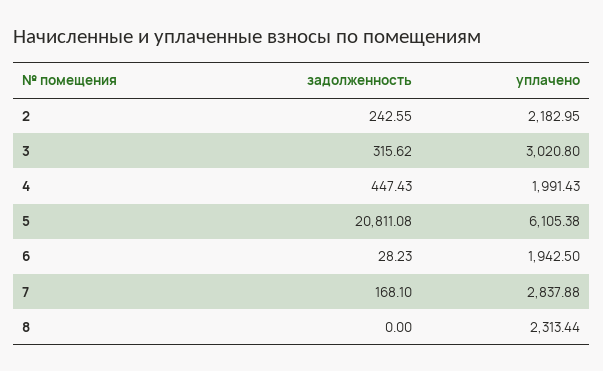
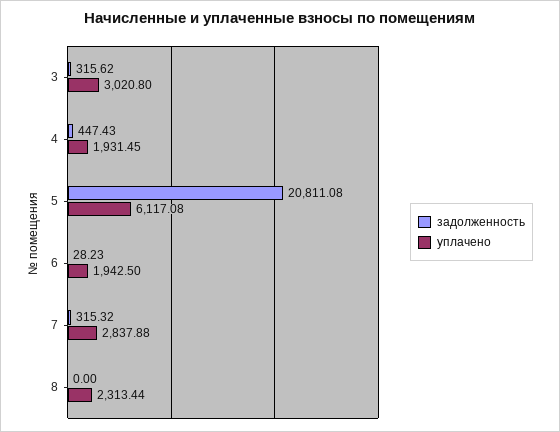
задолженность, 2: 242.55 -> none
уплачено, 2: 2182.95 -> none
уплачено, 4: 1991.43 -> 1931.45
уплачено, 5: 6105.38 -> 6117.08
задолженность, 7: 168.1 -> 315.32

